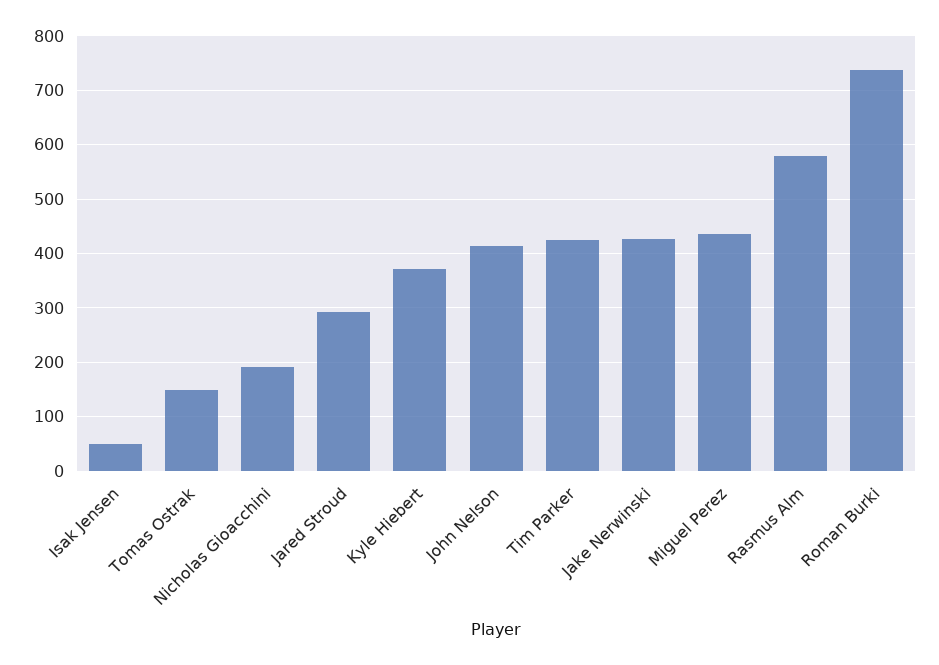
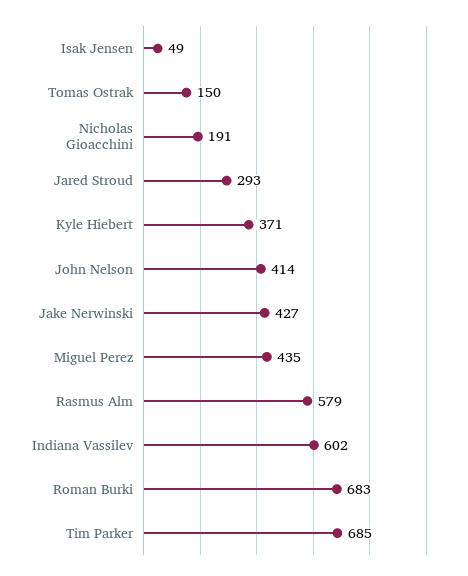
Tim Parker: 420 -> 685
Roman Burki: 740 -> 683
Indiana Vassilev: none -> 602

